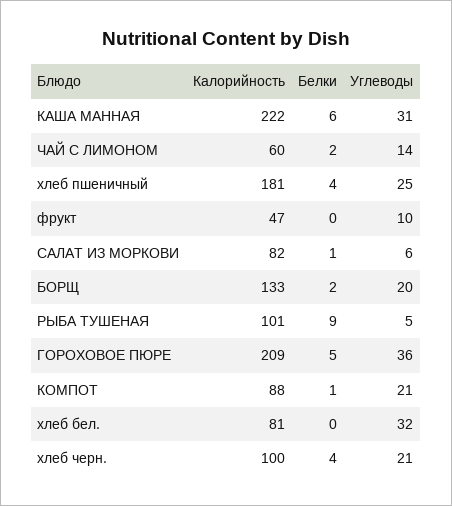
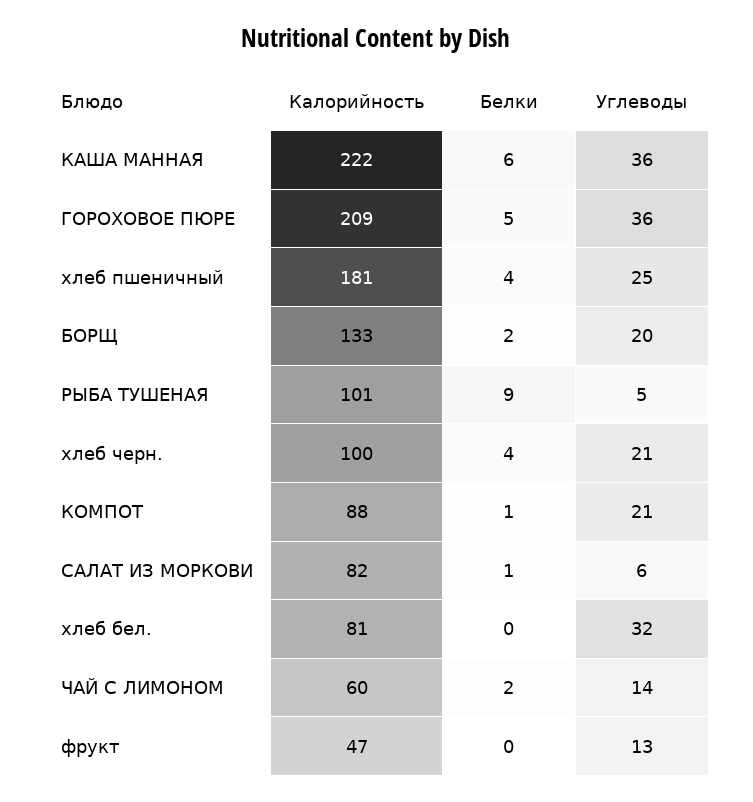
Углеводы, КАША МАННАЯ: 31 -> 36
Углеводы, фрукт: 10 -> 13

